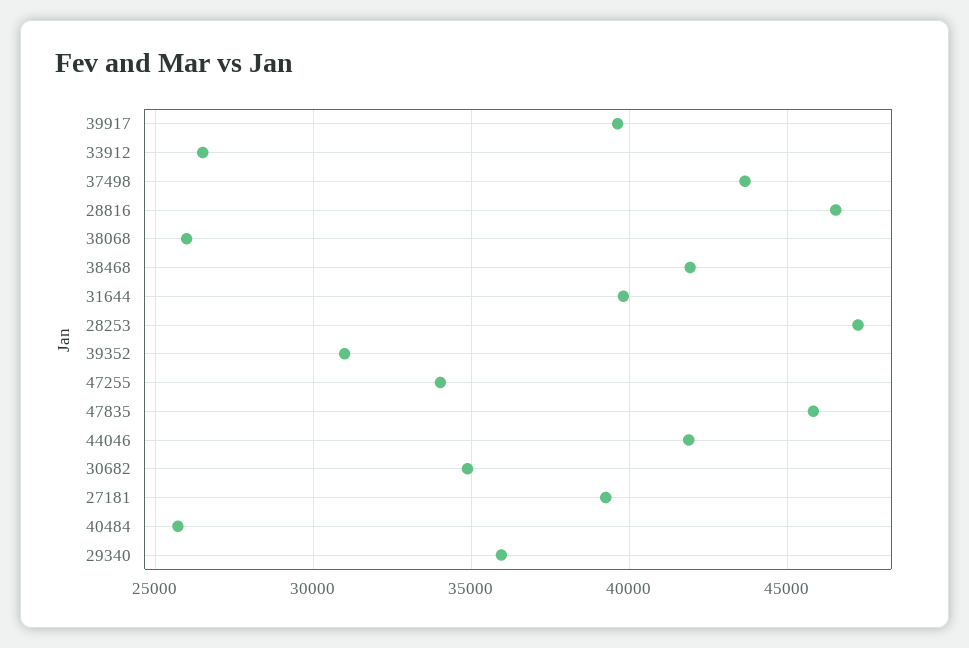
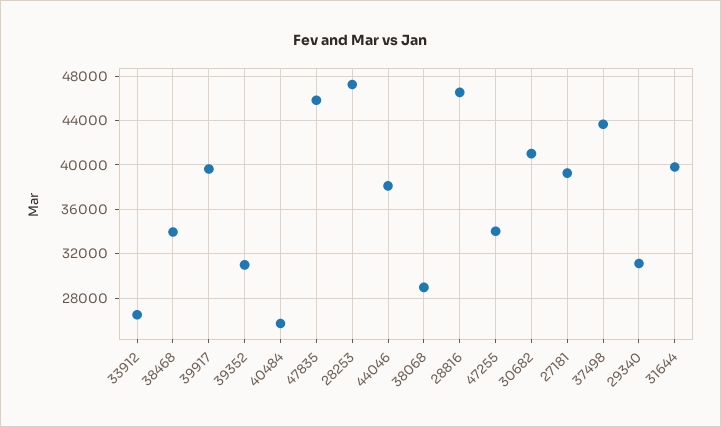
38068: 26000 -> 29000
38468: 42000 -> 34000
44046: 42000 -> 38000
30682: 35000 -> 41000
29340: 36000 -> 31000

